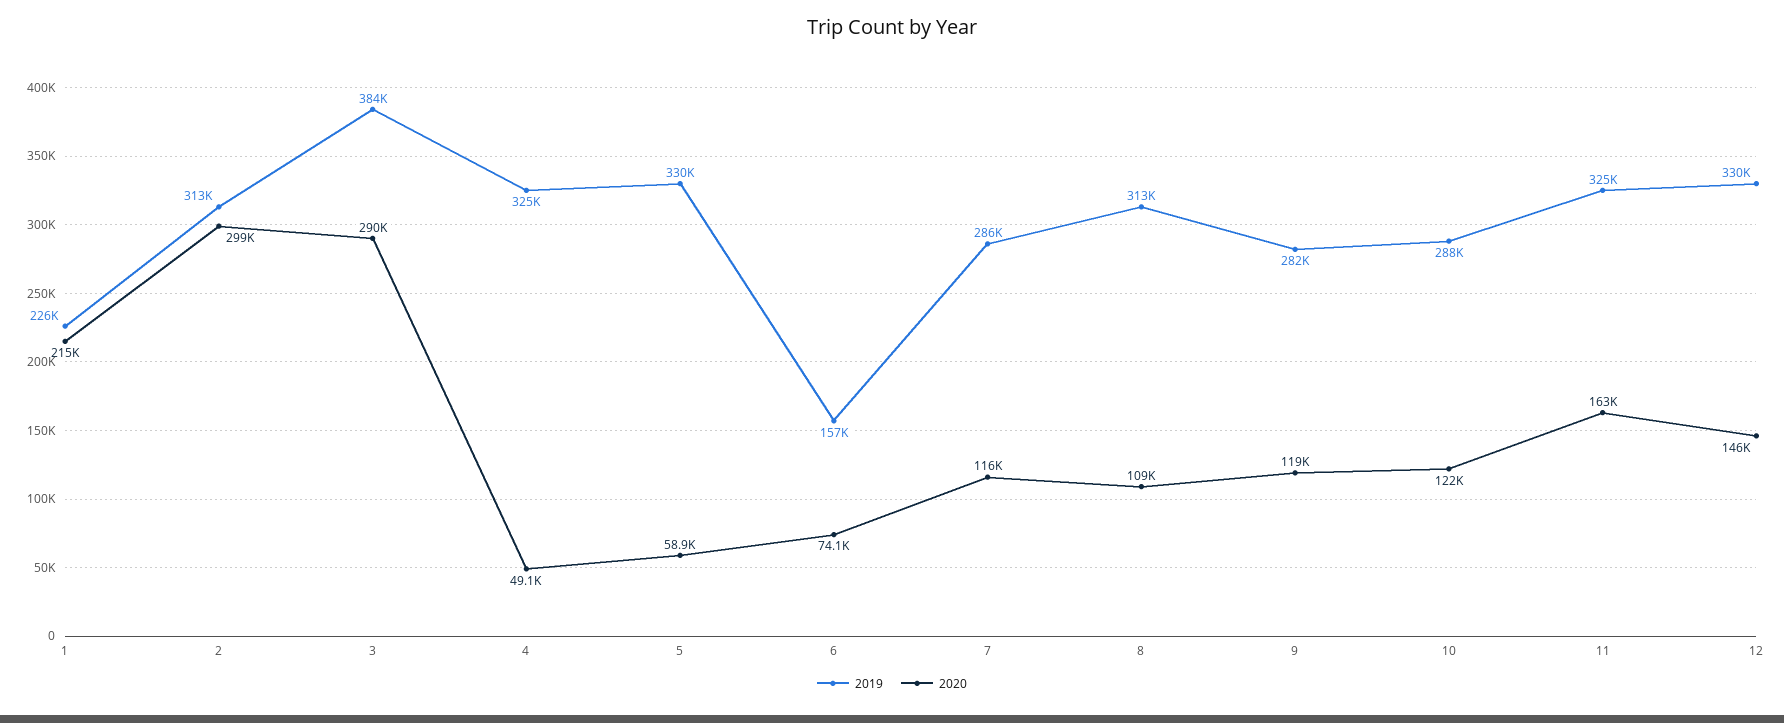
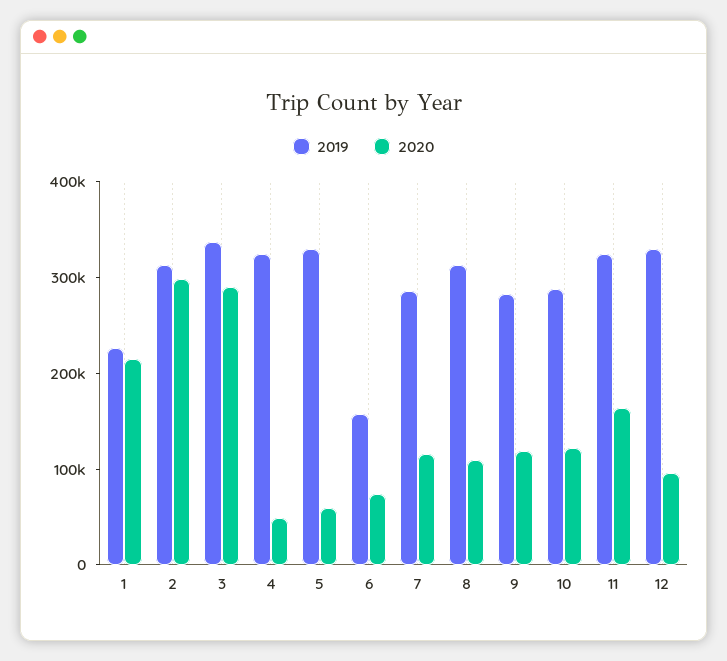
2019, 3: 384000 -> 340000
2020, 12: 146000 -> 100000

